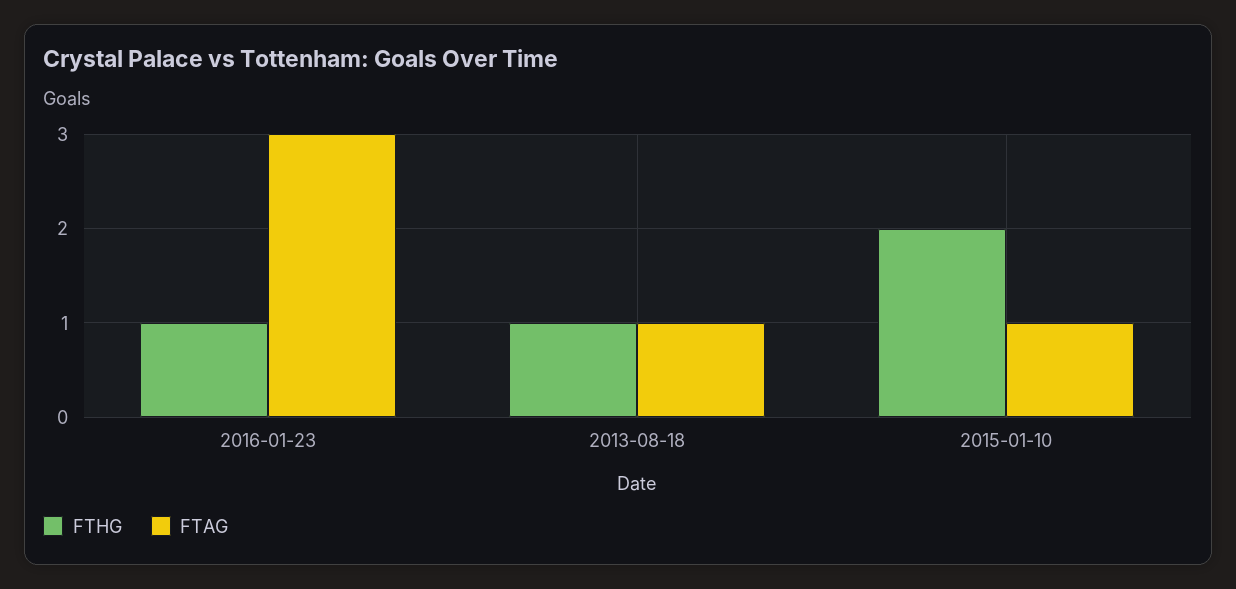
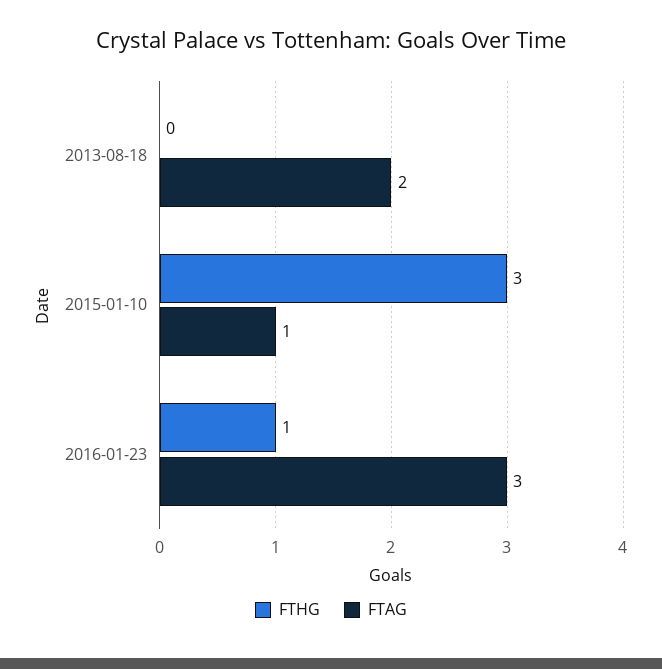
FTHG, 2013-08-18: 1 -> 0
FTAG, 2013-08-18: 1 -> 2
FTHG, 2015-01-10: 2 -> 3

